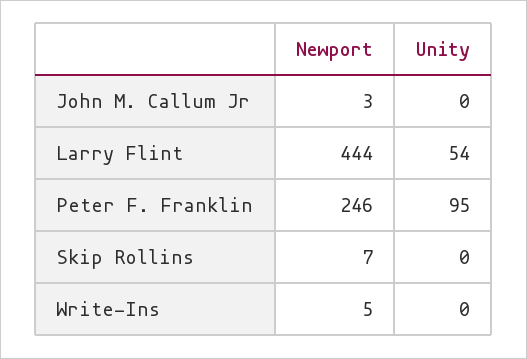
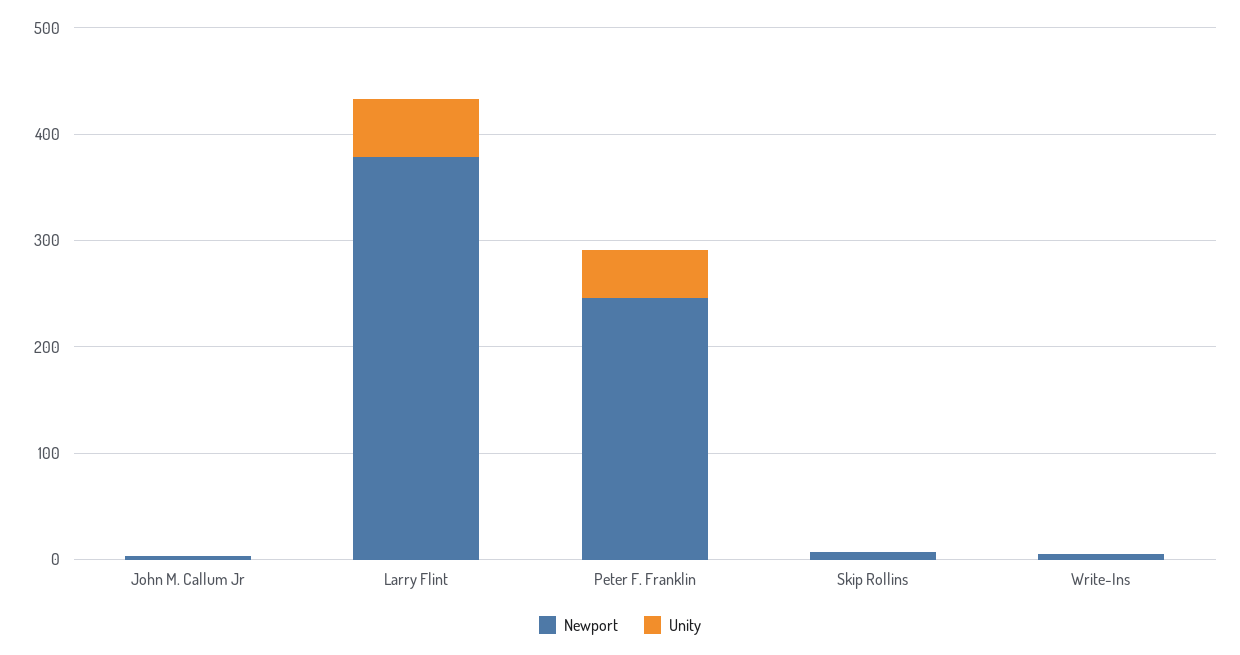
Newport, Larry Flint: 444 -> 380
Unity, Peter F. Franklin: 95 -> 40

